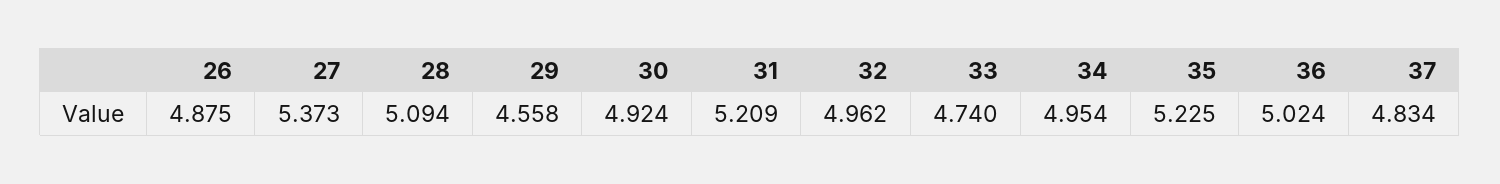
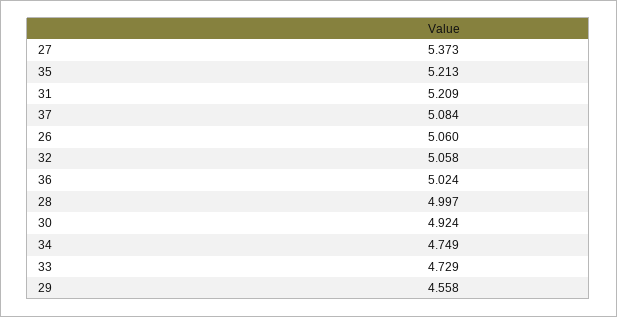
26: 4.875 -> 5.06
28: 5.094 -> 4.997
32: 4.962 -> 5.058
33: 4.74 -> 4.729
34: 4.954 -> 4.749
35: 5.225 -> 5.213
37: 4.834 -> 5.084

